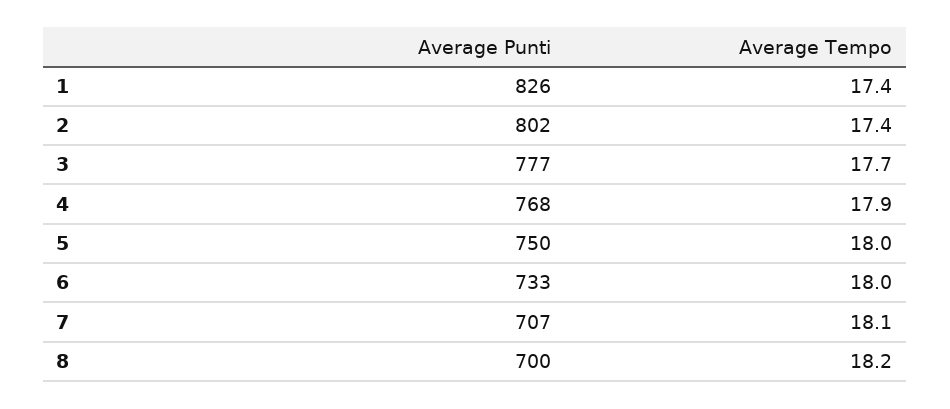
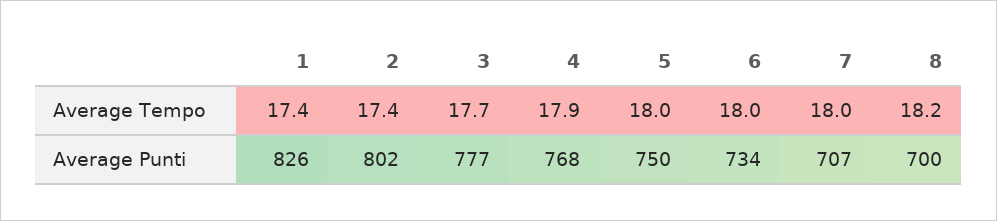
Average Punti, 6: 733 -> 734
Average Tempo, 7: 18.1 -> 18

